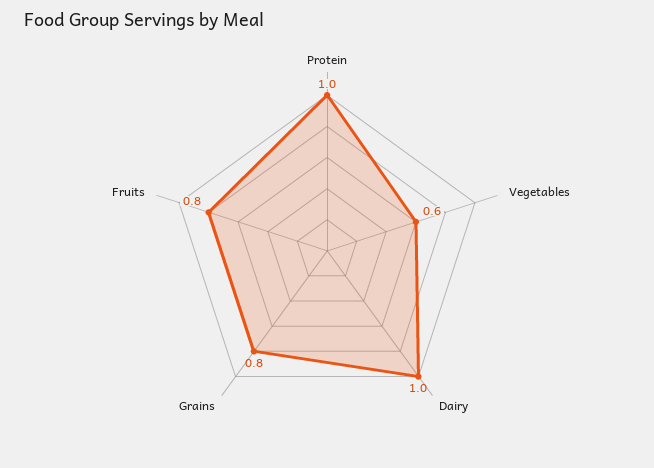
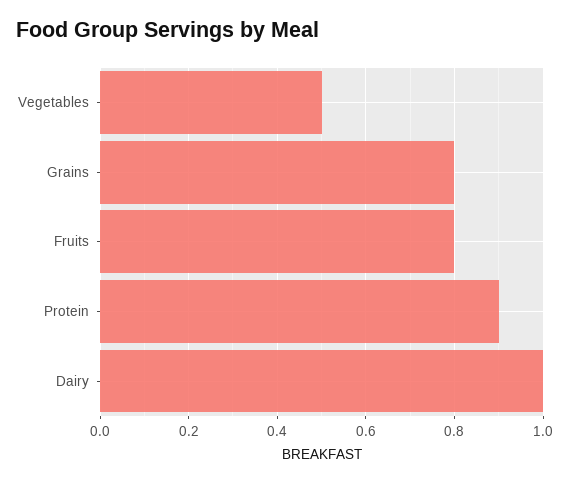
Protein: 1 -> 0.9
Vegetables: 0.6 -> 0.5

